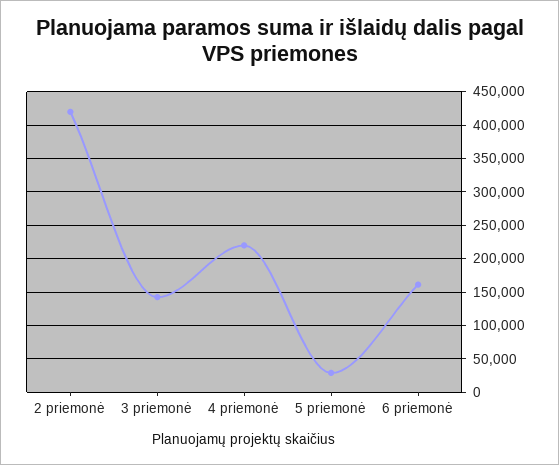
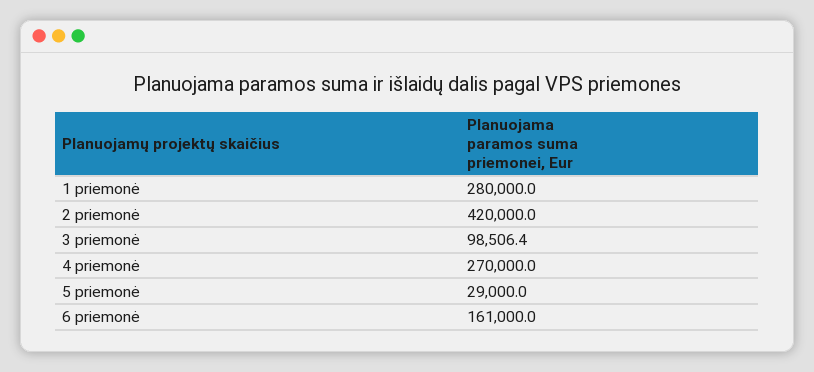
3 priemonė: 140000 -> 98506.4
4 priemonė: 220000 -> 270000
1 priemonė: none -> 280000

